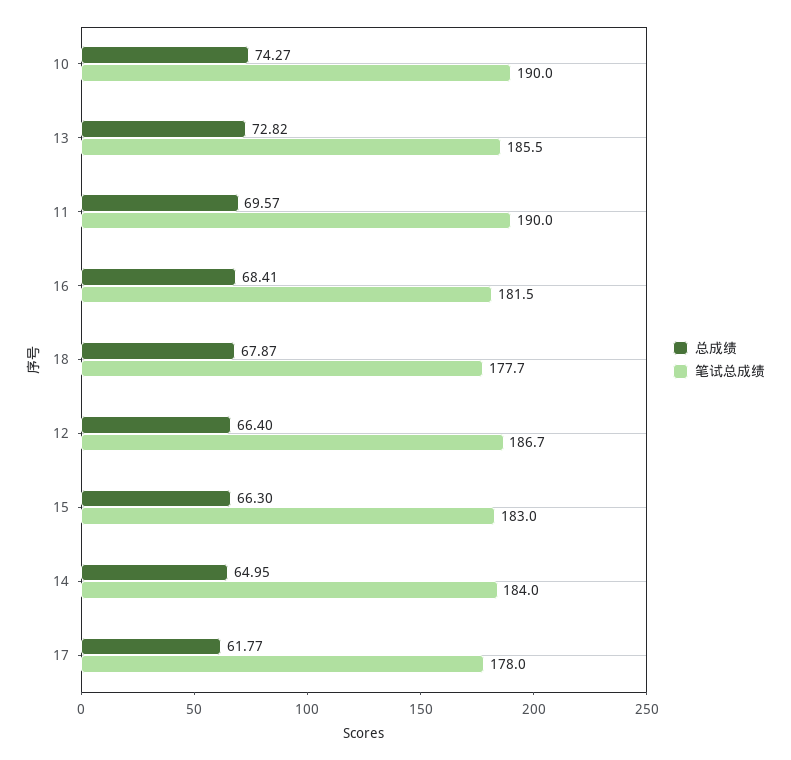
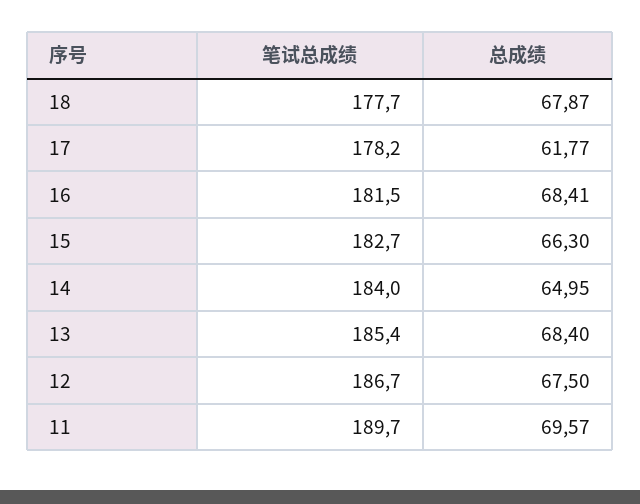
总成绩, 10: 74.27 -> none
笔试总成绩, 10: 190 -> none
总成绩, 13: 72.82 -> 68.4
笔试总成绩, 13: 185.5 -> 185.4
笔试总成绩, 11: 190 -> 189.7
总成绩, 12: 66.4 -> 67.5
笔试总成绩, 15: 183 -> 182.7
笔试总成绩, 17: 178 -> 178.2

